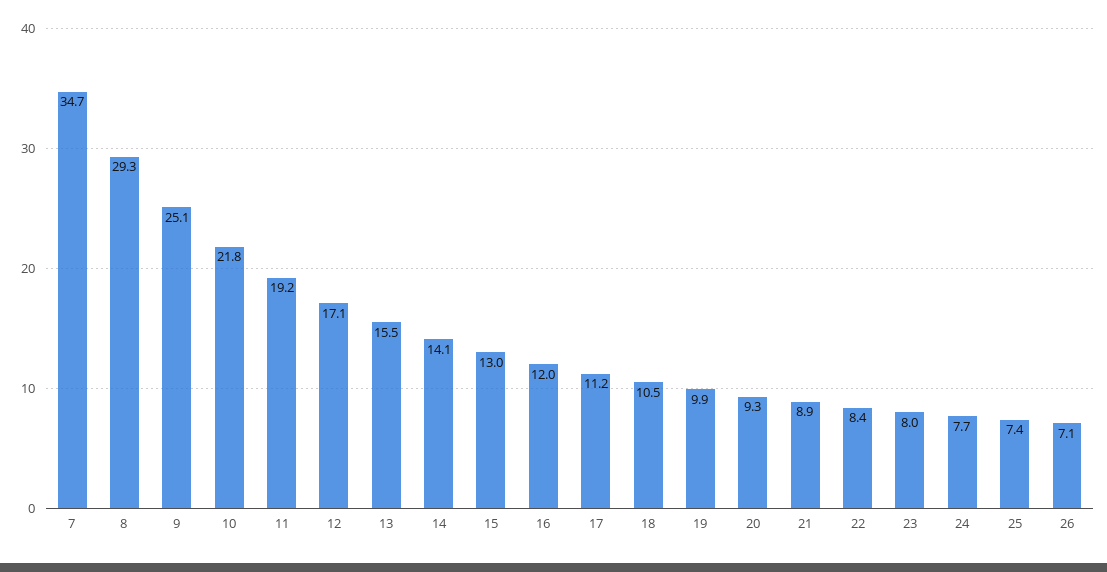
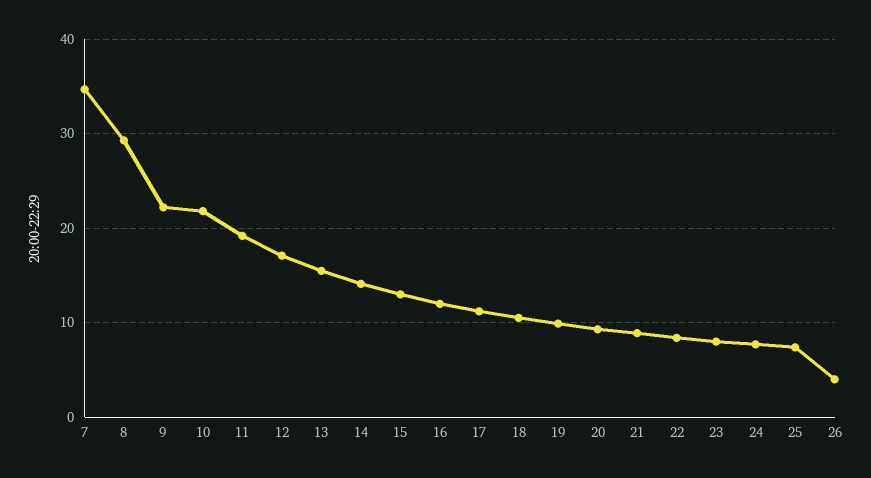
9: 25.1 -> 22
26: 7.1 -> 4

